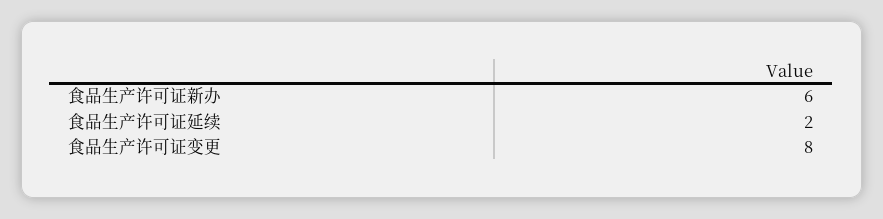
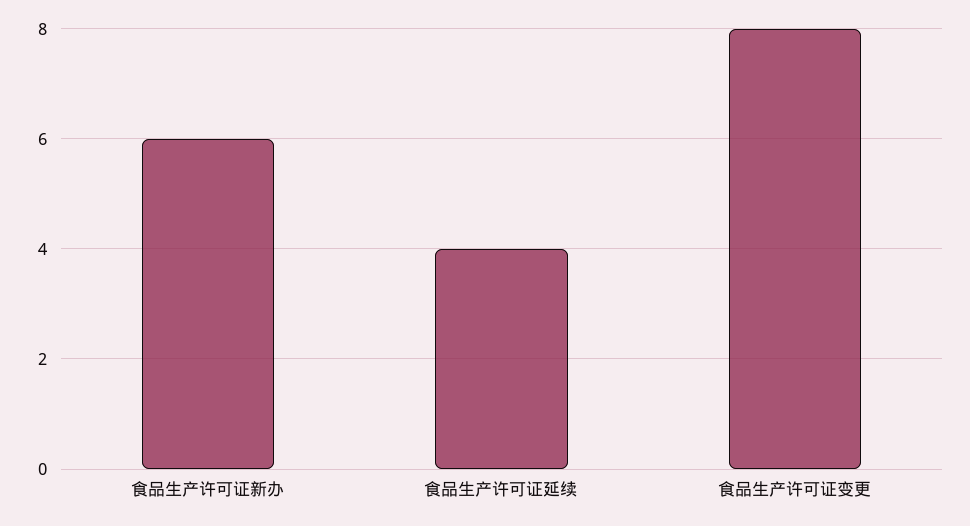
食品生产许可证延续: 2 -> 4

